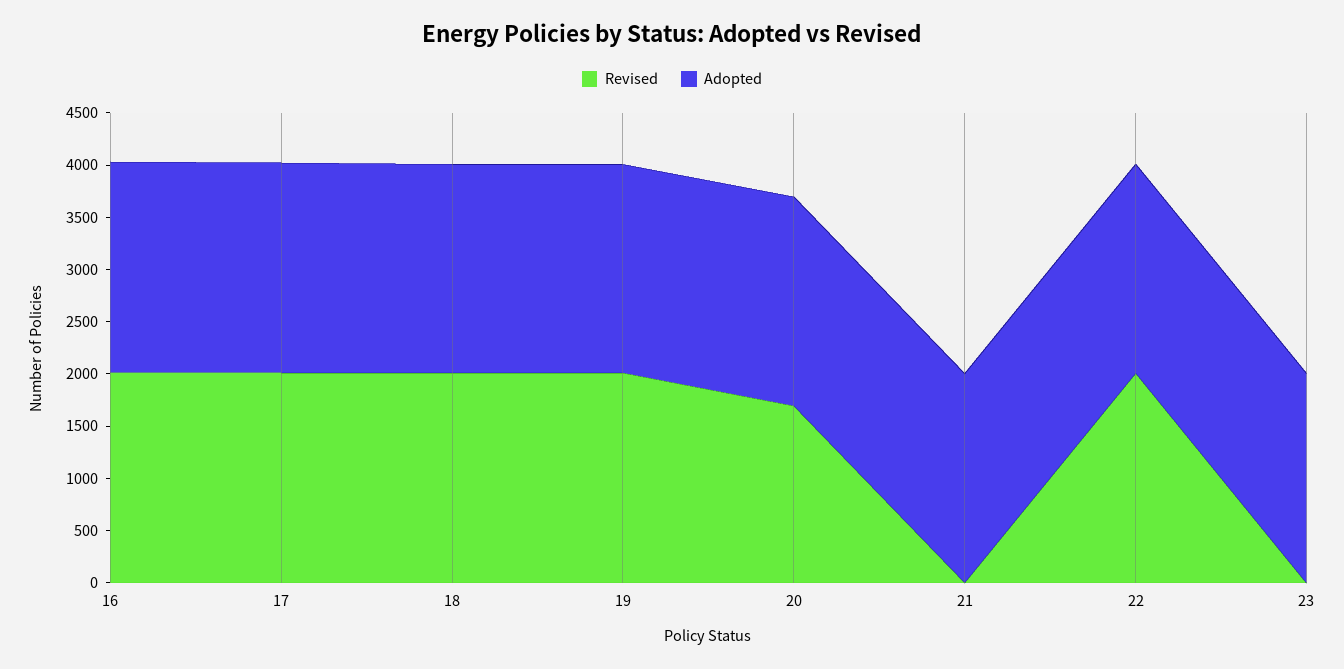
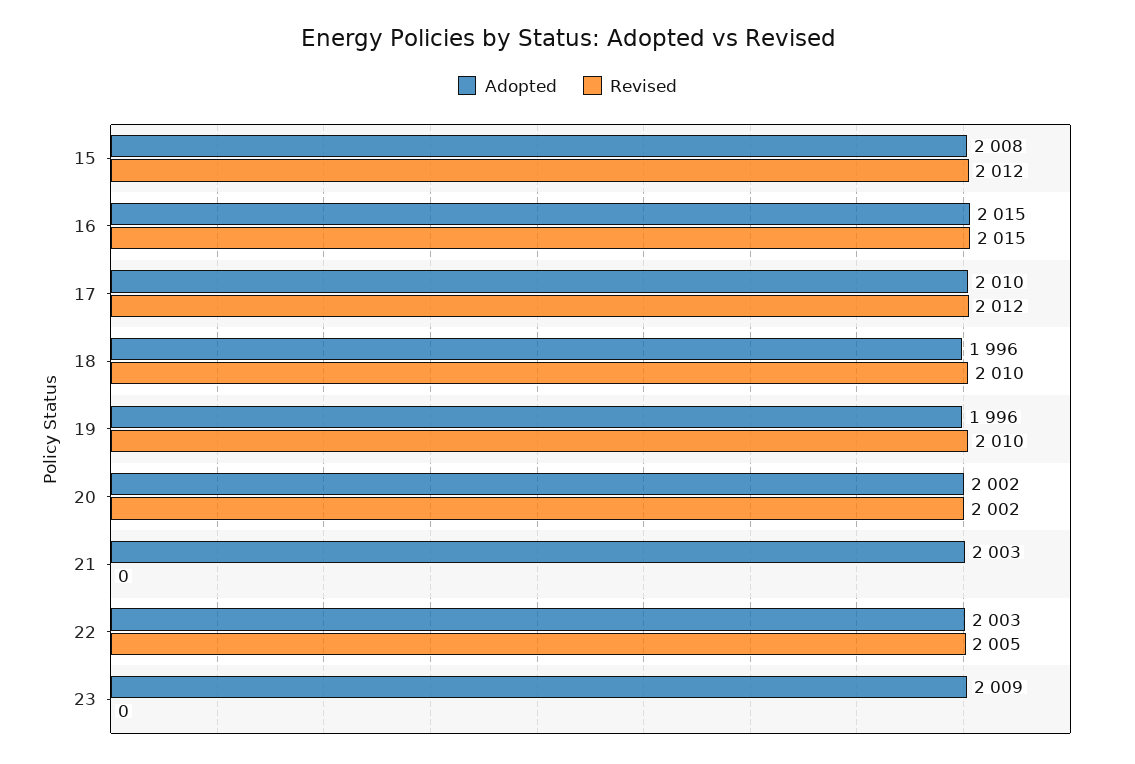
Revised, 20: 1700 -> 2002
Adopted, 15: none -> 2008
Revised, 15: none -> 2012

